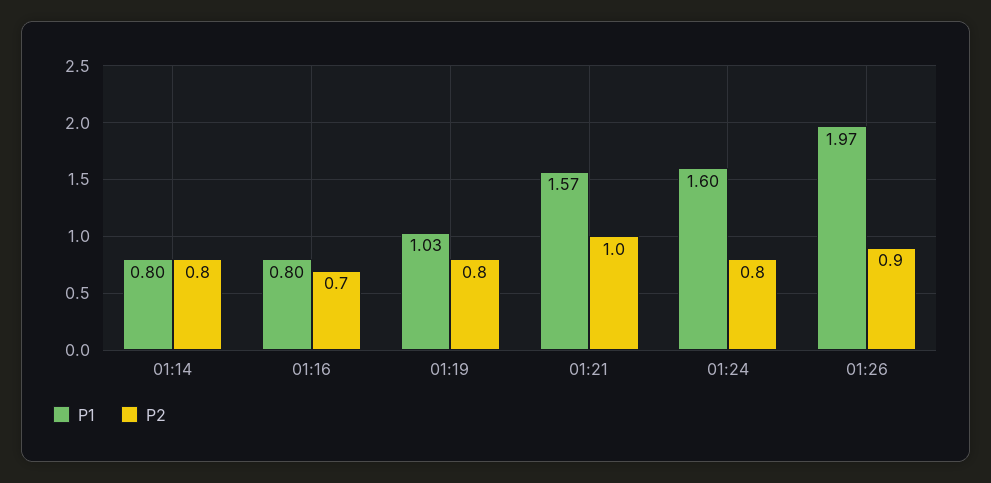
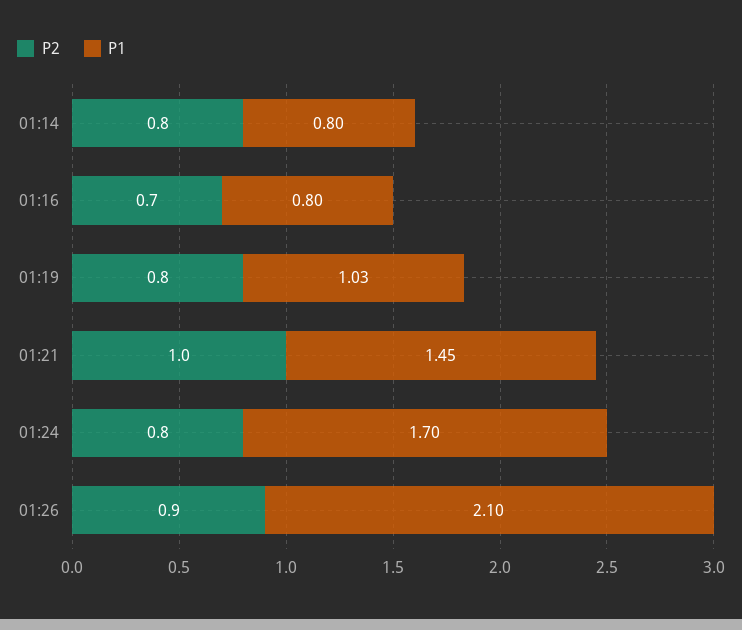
P1, 01:21: 1.57 -> 1.45
P1, 01:24: 1.6 -> 1.7
P1, 01:26: 1.97 -> 2.1

